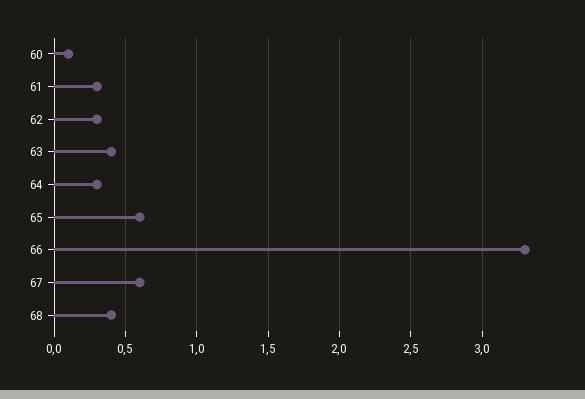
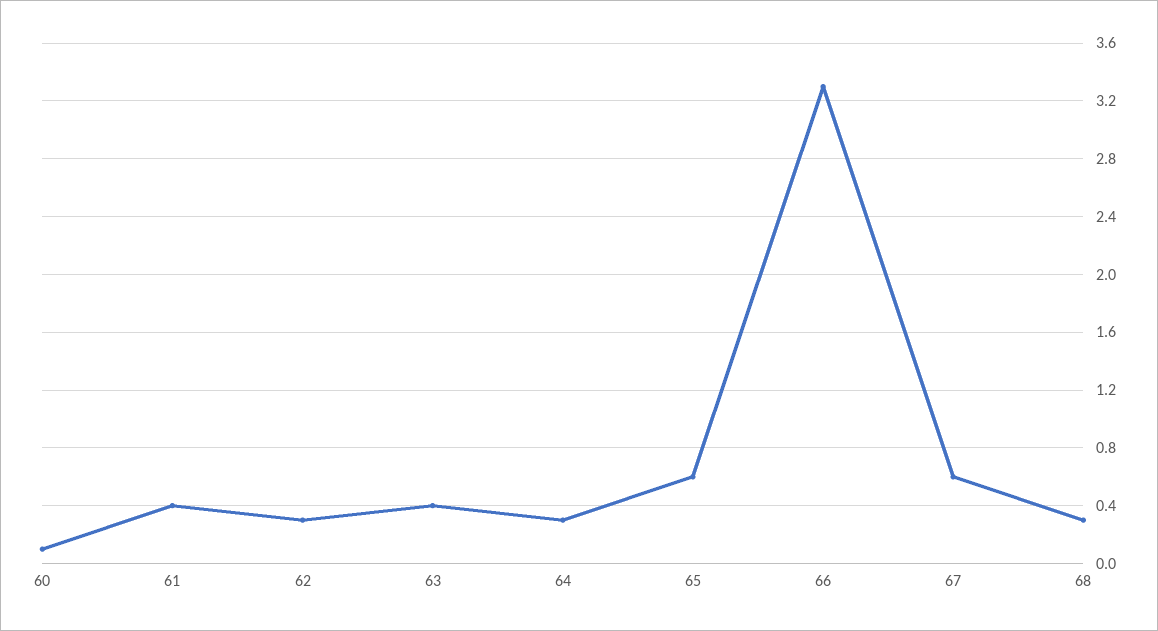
61: 0.3 -> 0.4
68: 0.4 -> 0.3

